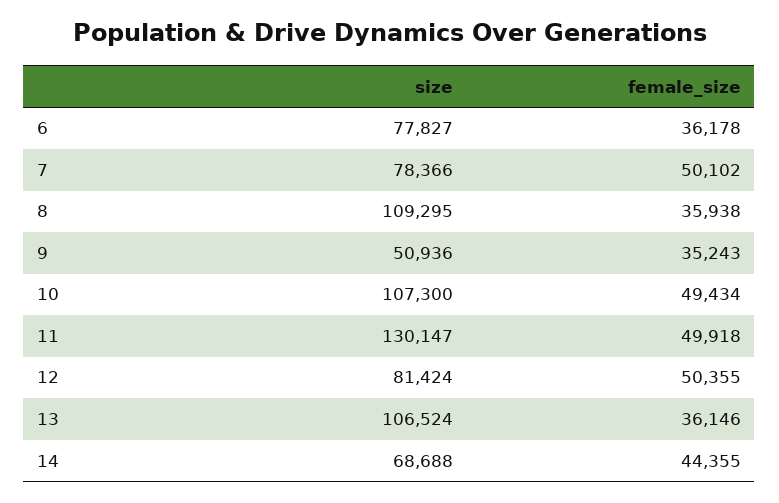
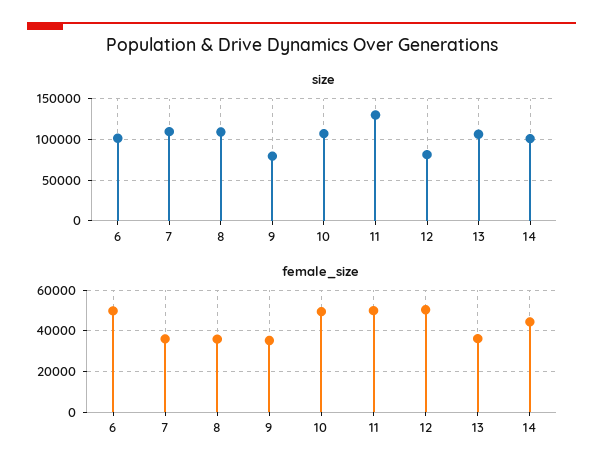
size, 6: 77827 -> 100000
female_size, 6: 36178 -> 50000
size, 7: 78366 -> 110000
female_size, 7: 50102 -> 35000
size, 9: 50936 -> 80000
size, 14: 68688 -> 100000

